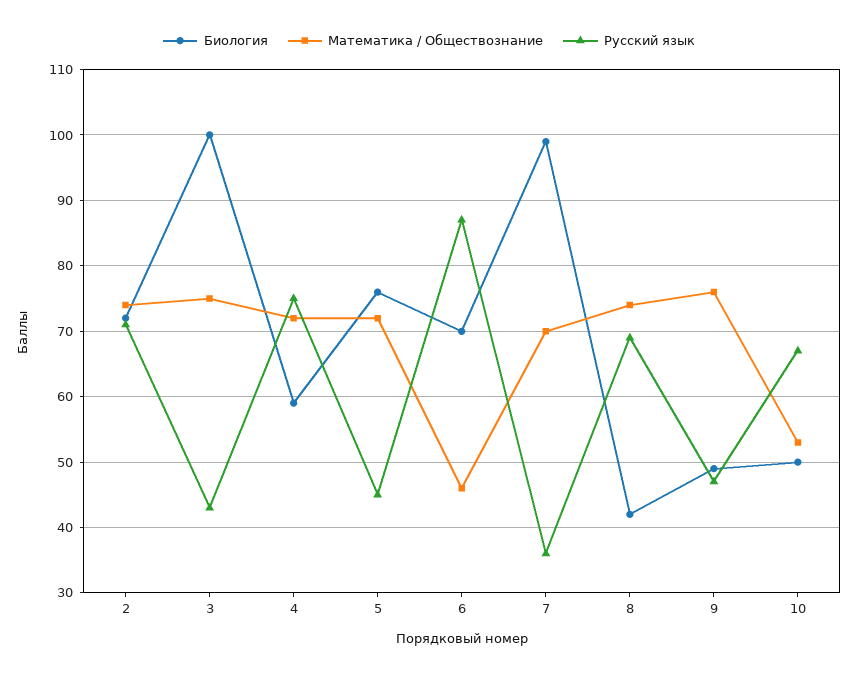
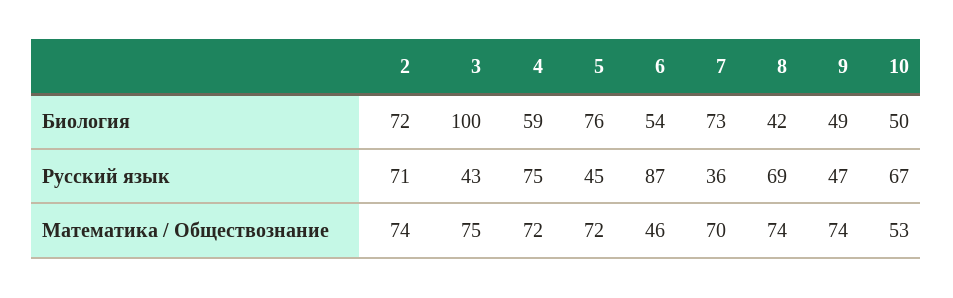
Биология, 6: 70 -> 54
Биология, 7: 99 -> 73
Математика / Обществознание, 9: 76 -> 74

